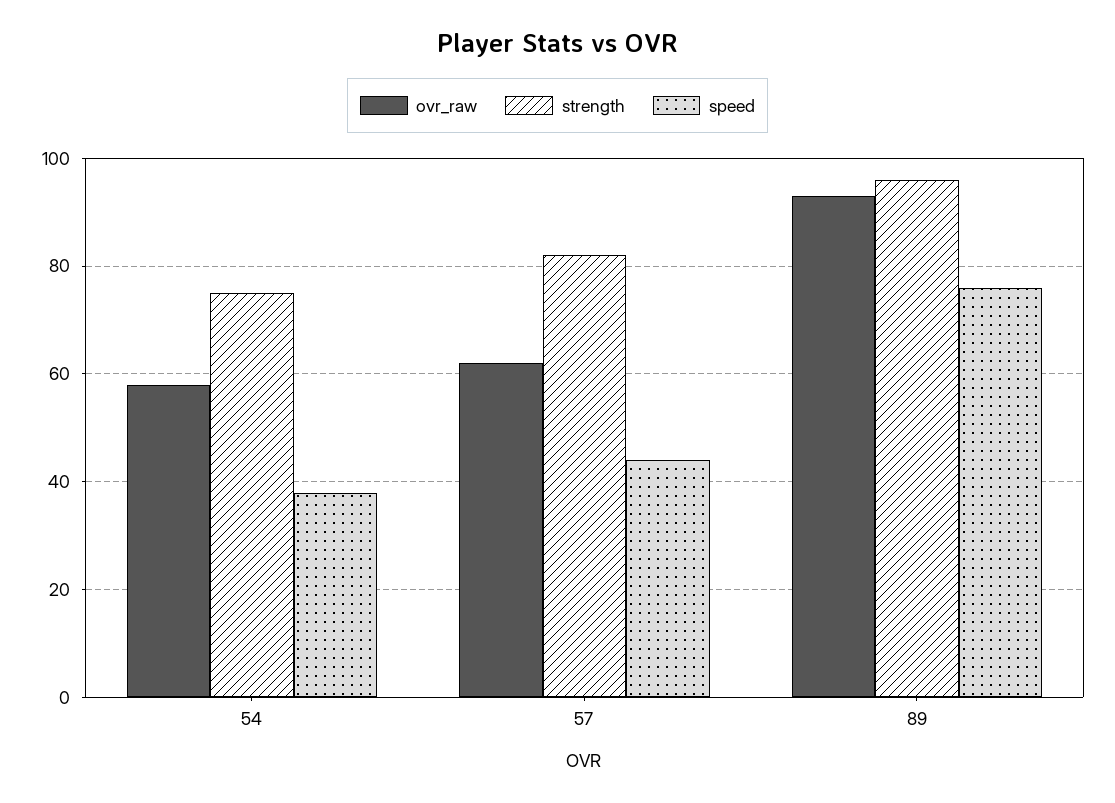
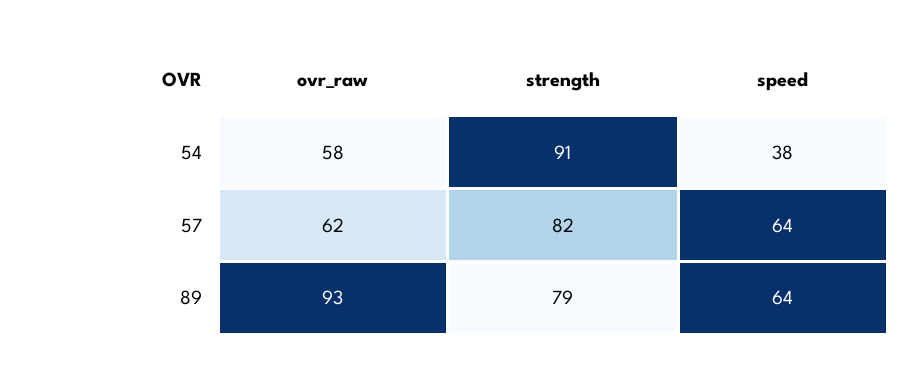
strength, 54: 75 -> 91
speed, 57: 45 -> 64
strength, 89: 95 -> 79
speed, 89: 75 -> 64

